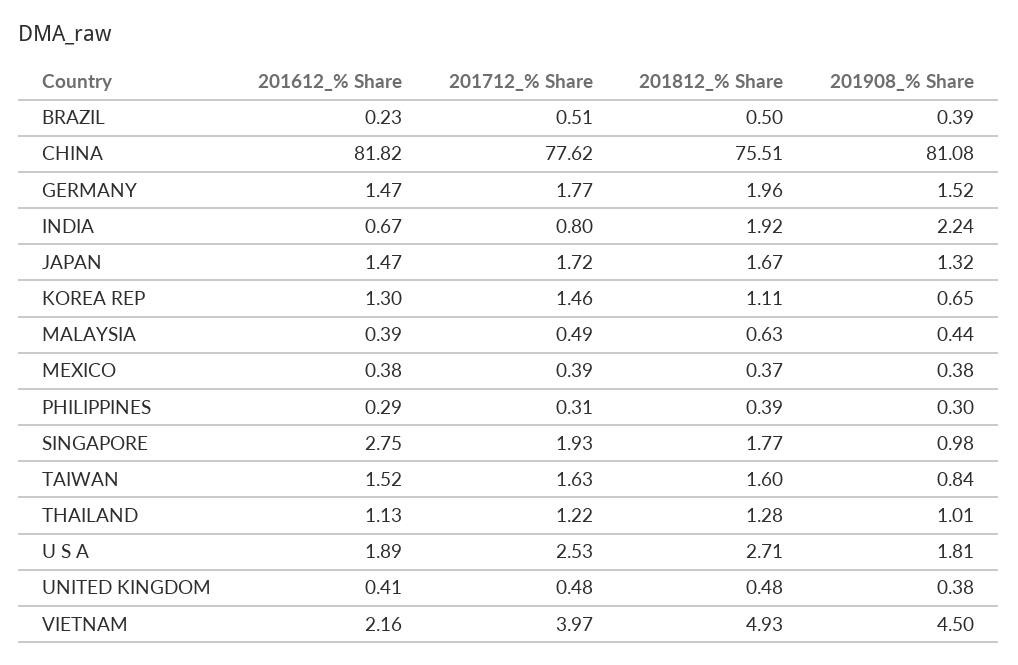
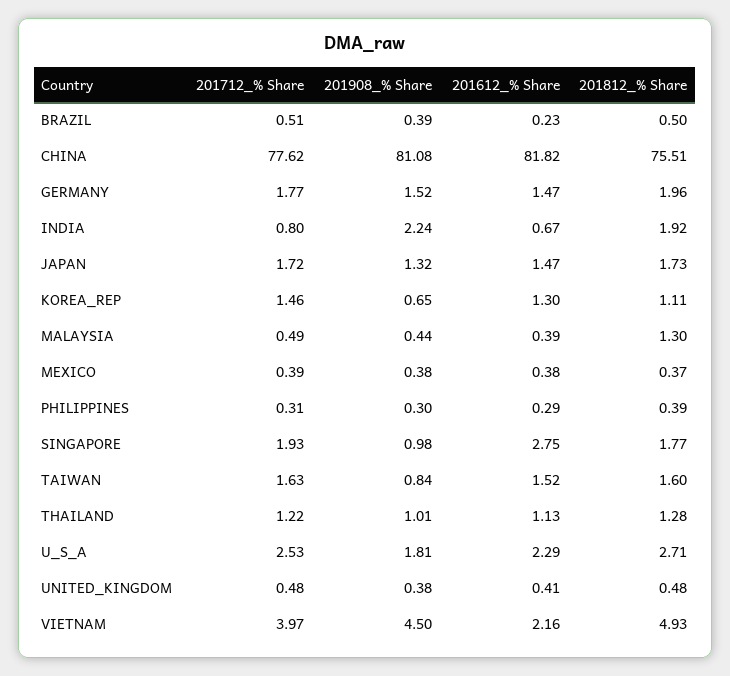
201812_% Share, JAPAN: 1.67 -> 1.73
201812_% Share, MALAYSIA: 0.63 -> 1.3
201612_% Share, U S A: 1.89 -> 2.29

